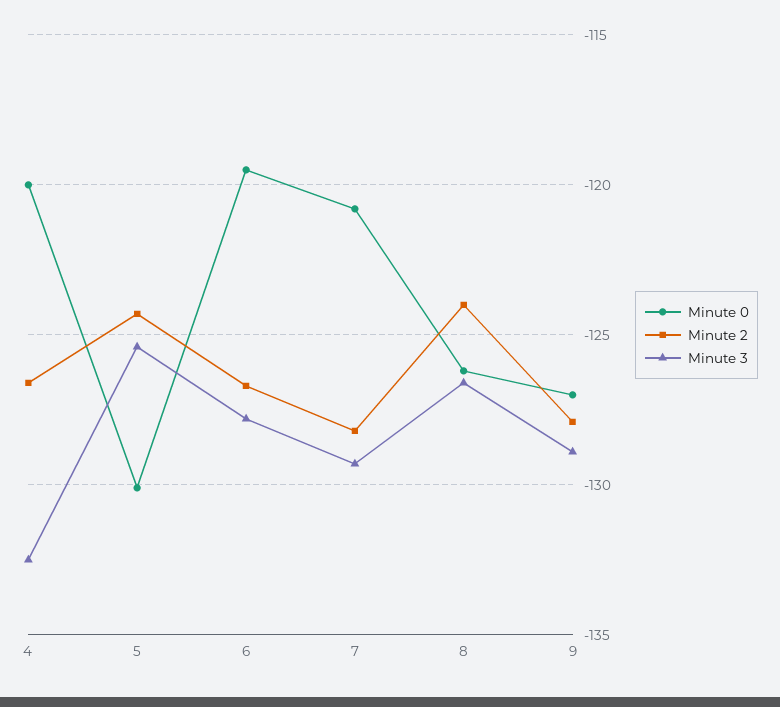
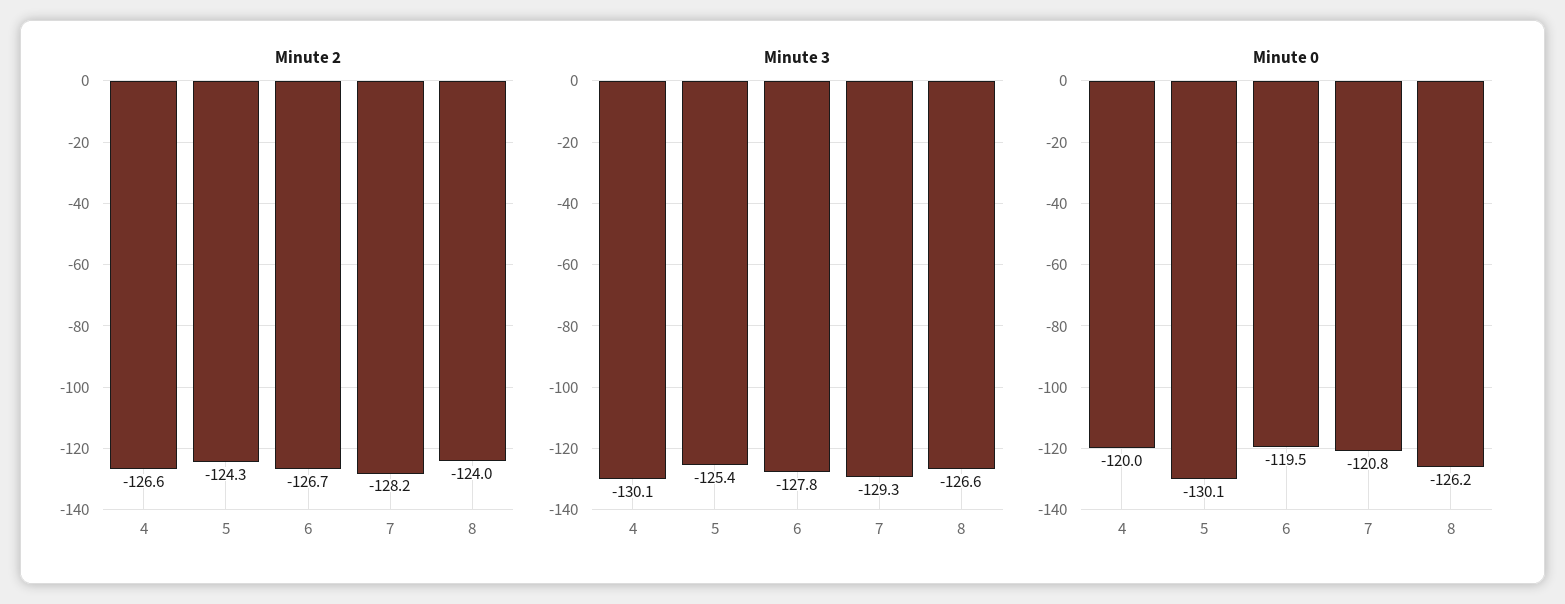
Minute 3, 4: -132.5 -> -130.1
Minute 0, 9: -127 -> none
Minute 2, 9: -128 -> none
Minute 3, 9: -129 -> none

